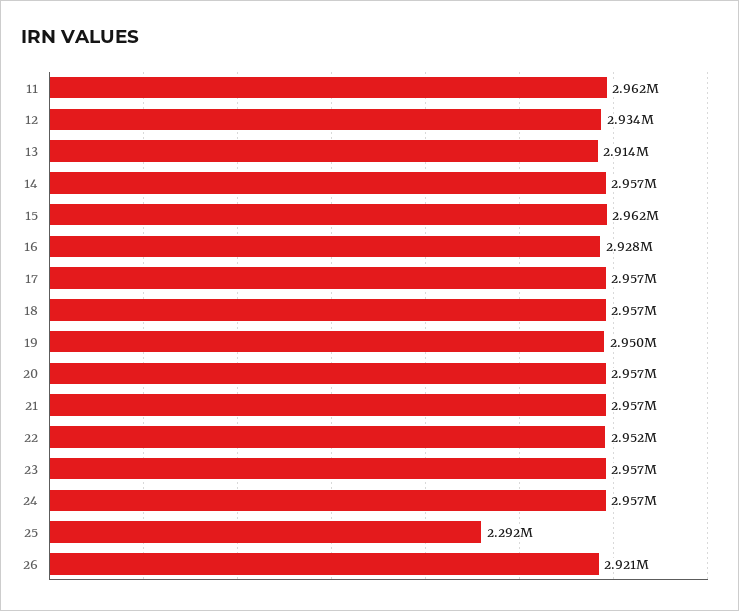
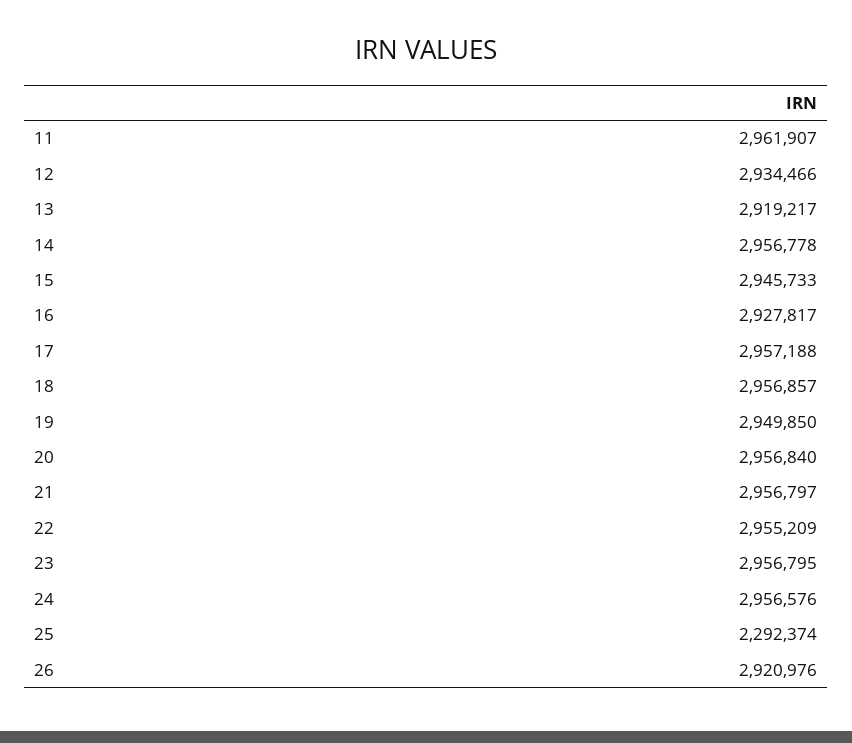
13: 2914000 -> 2919217
15: 2962000 -> 2945733
22: 2952000 -> 2955209

